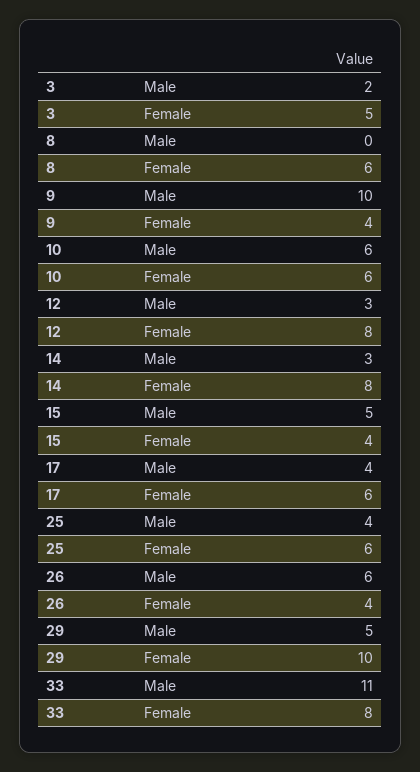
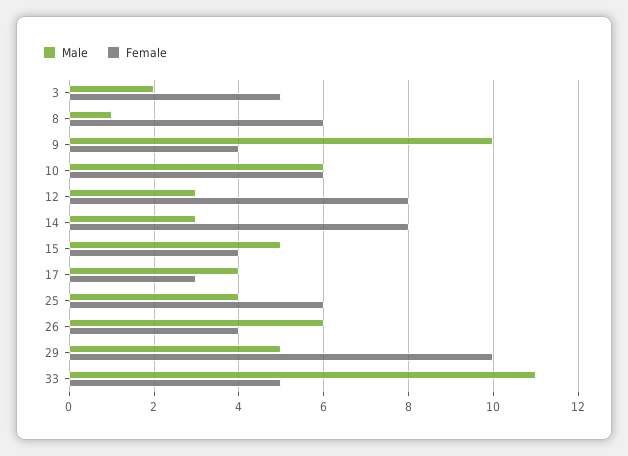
Male, 8: 0 -> 1
Female, 17: 6 -> 3
Female, 33: 8 -> 5

